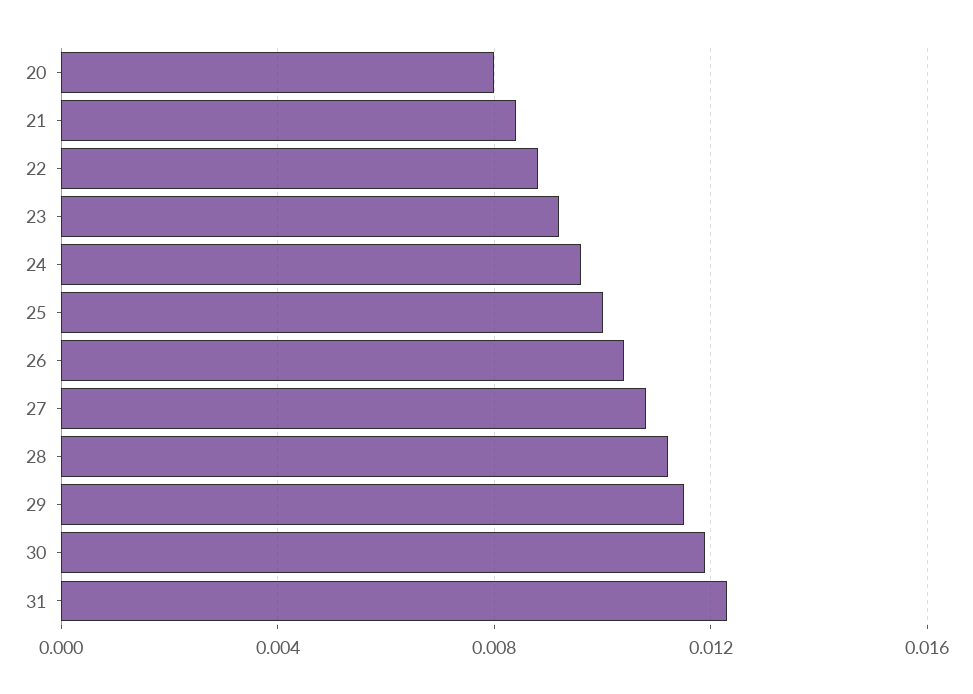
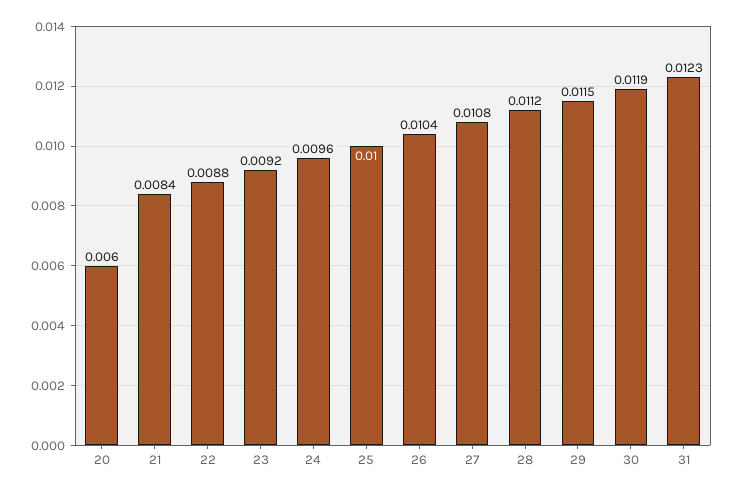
20: 0.008 -> 0.006

